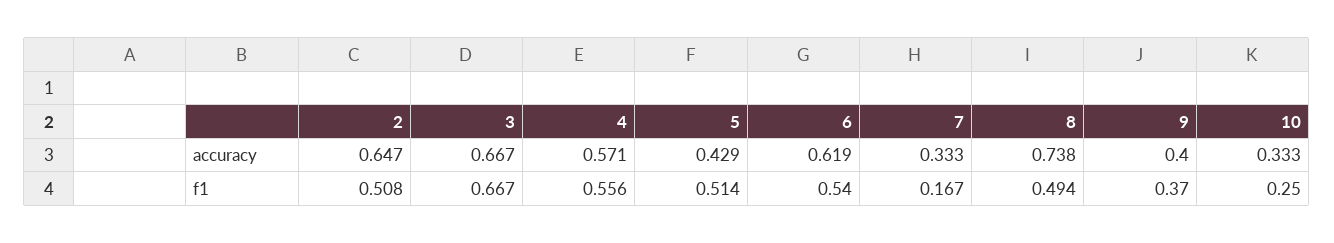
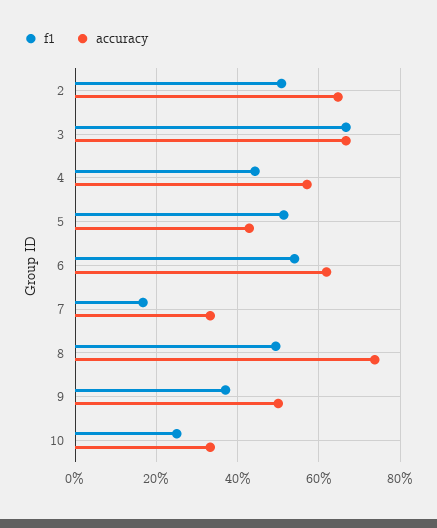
accuracy, 9: 0.4 -> 0.5
f1, 4: 0.556 -> 0.44

